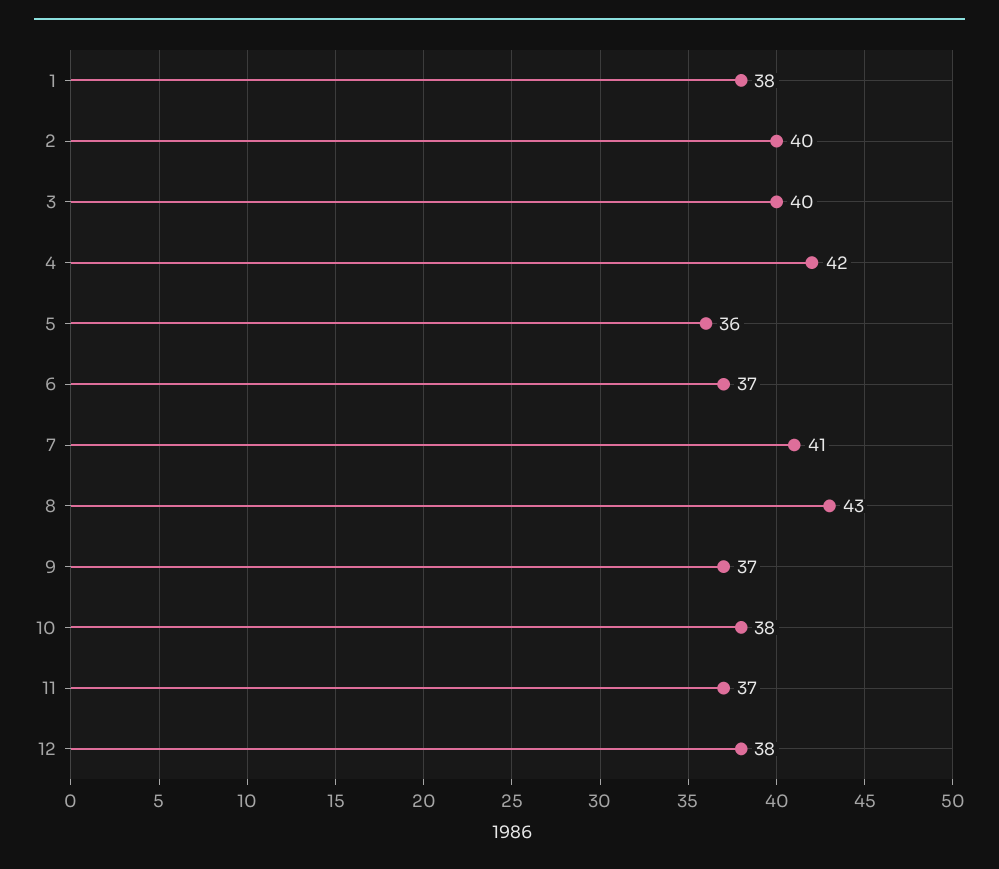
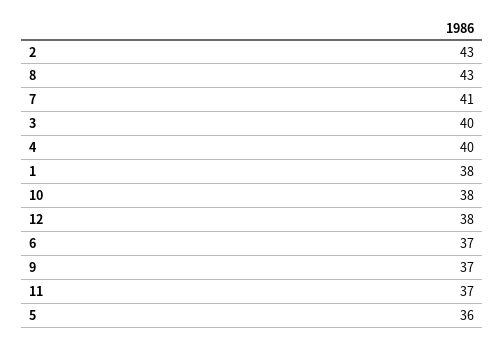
2: 40 -> 43
4: 42 -> 40

